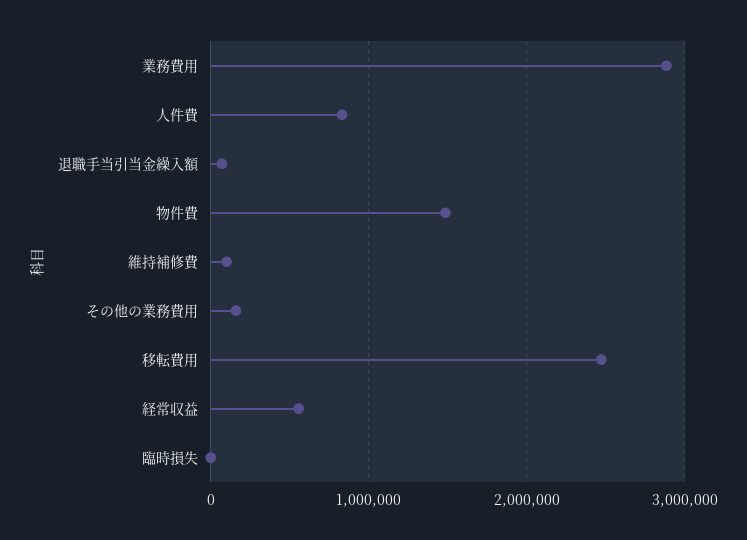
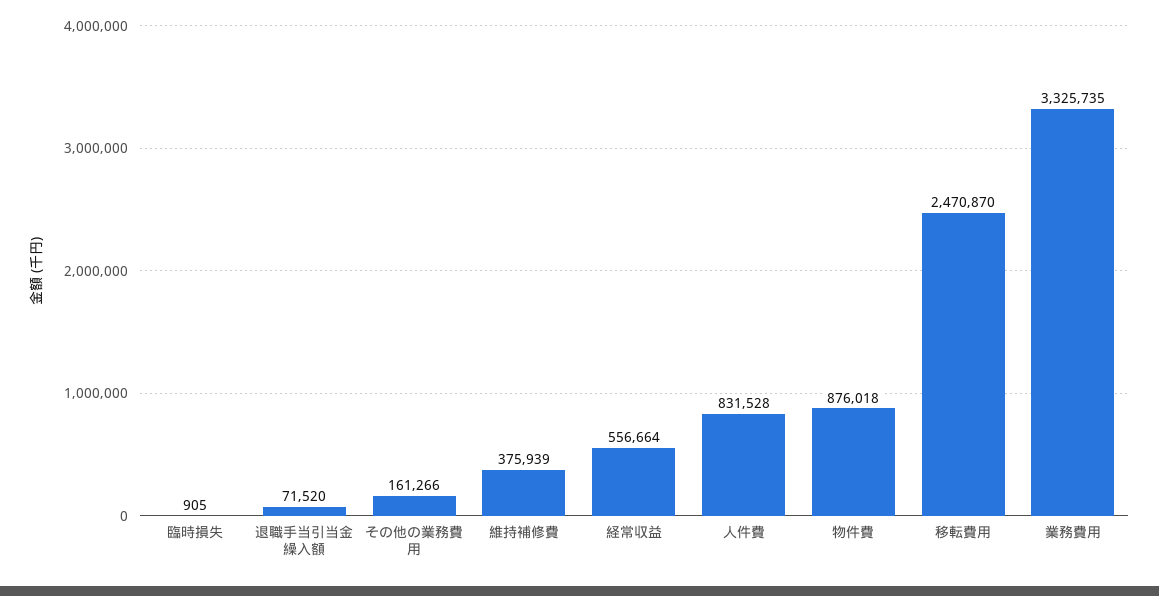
業務費用: 2900000 -> 3325735
物件費: 1500000 -> 876018
維持補修費: 100000 -> 375939

